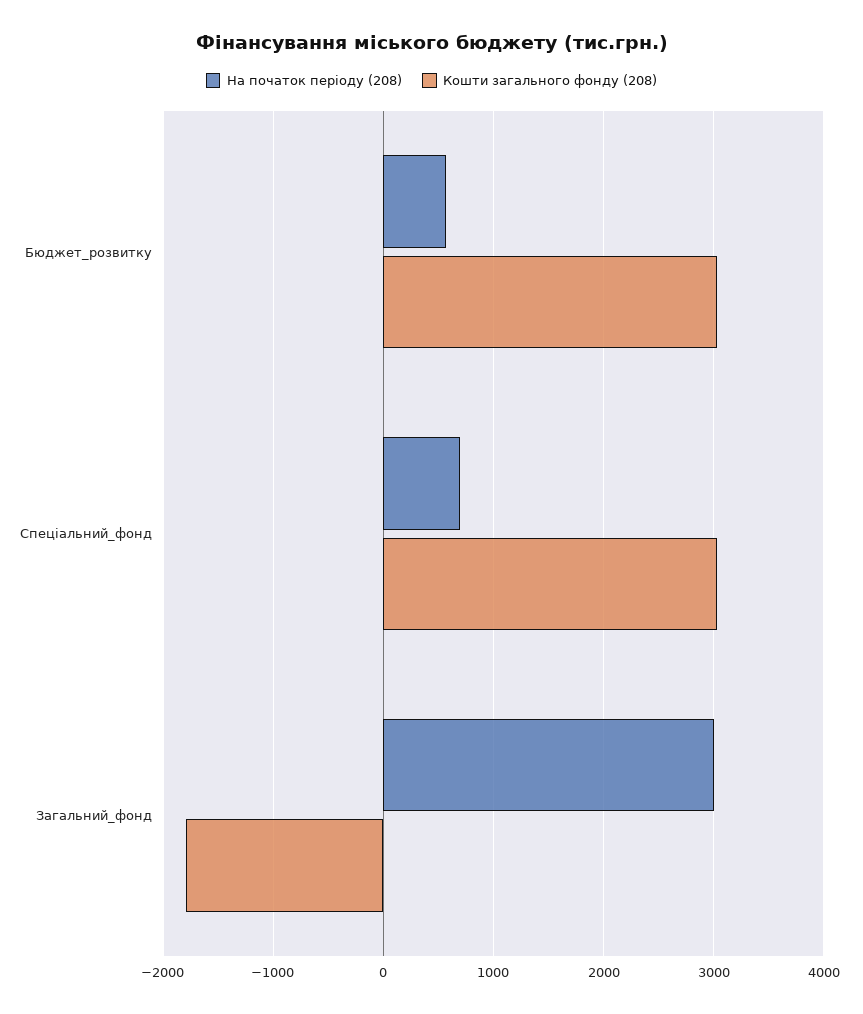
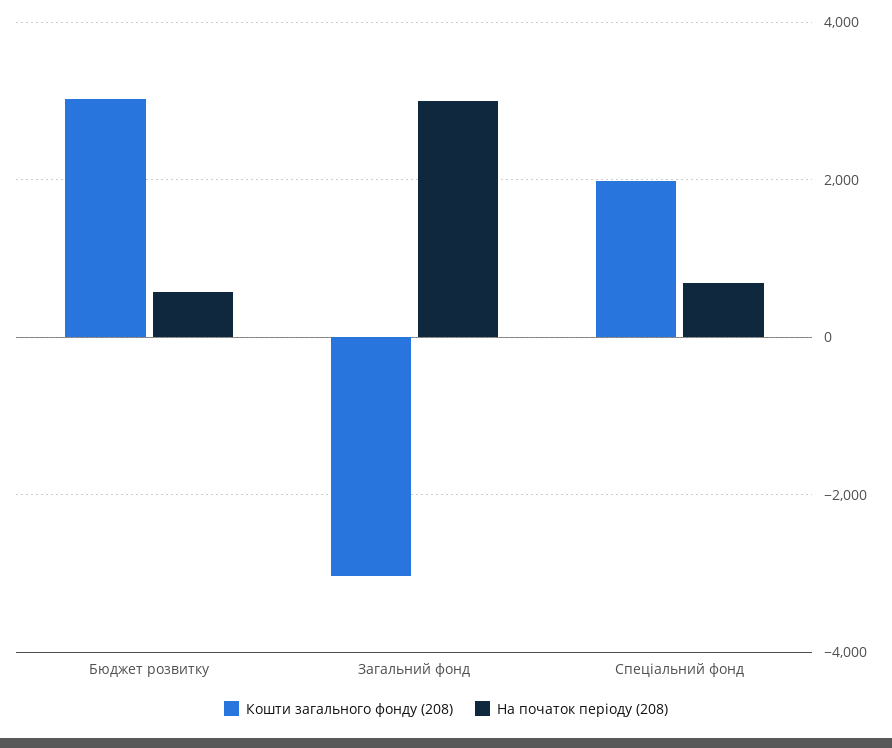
Кошти загального фонду (208), Спеціальний_фонд: 3000 -> 2000
Кошти загального фонду (208), Загальний_фонд: -1800 -> -3000

